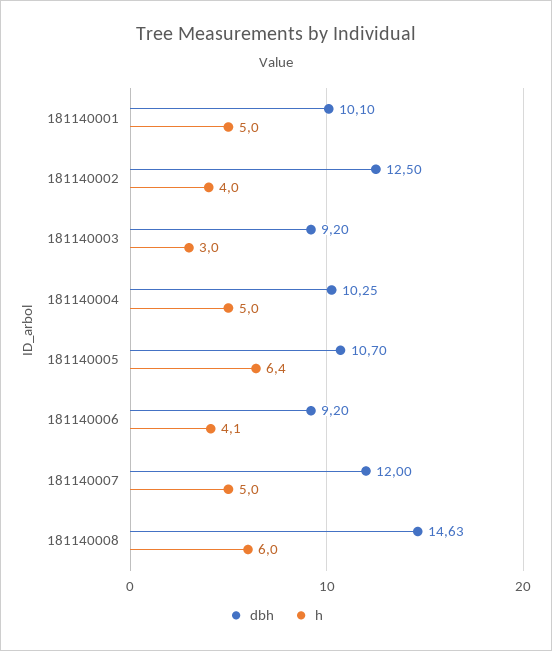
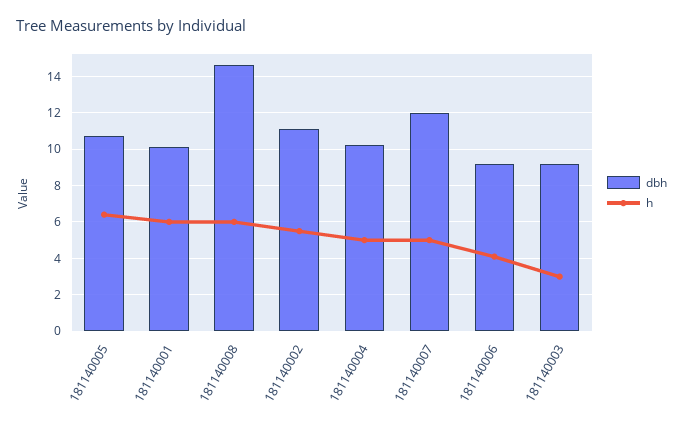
h, 181140001: 5 -> 6
dbh, 181140002: 12.5 -> 11
h, 181140002: 4 -> 5.5

